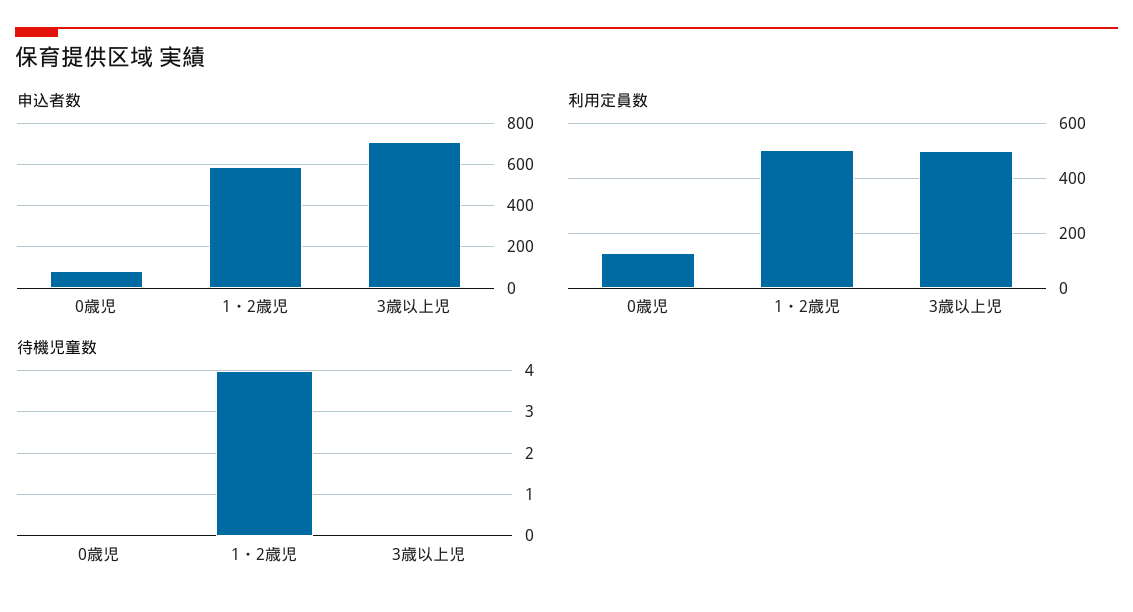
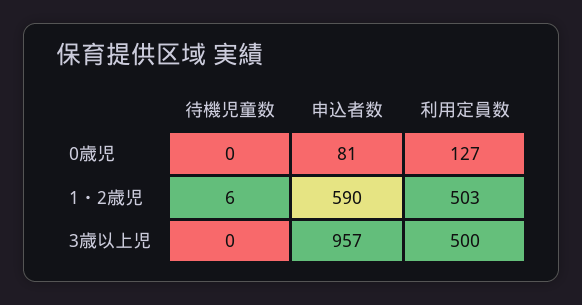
申込者数, 3歳以上児: 700 -> 957
待機児童数, 1・2歳児: 4 -> 6

